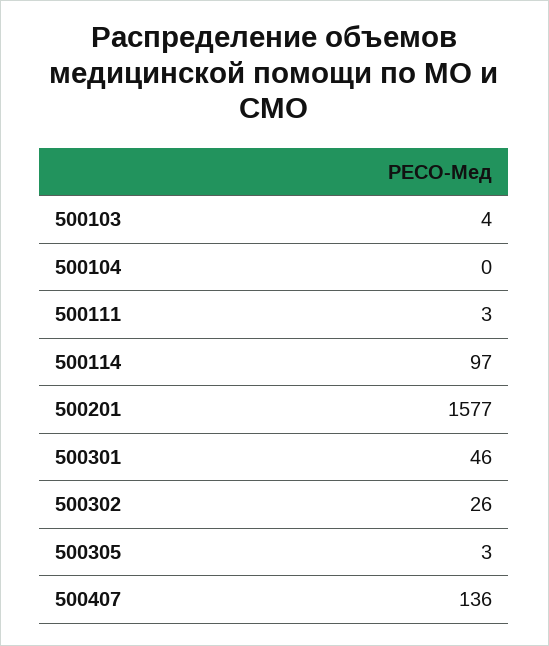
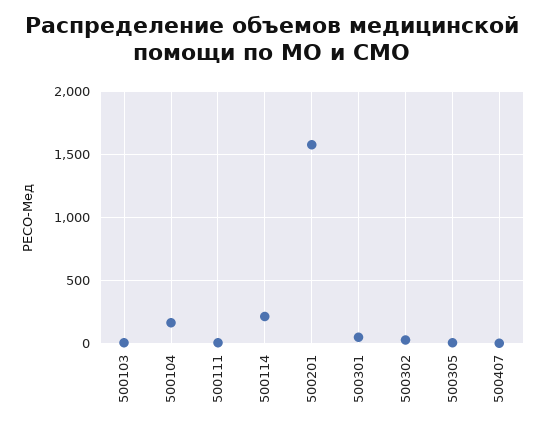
500104: 0 -> 150
500114: 97 -> 200
500407: 136 -> 0

